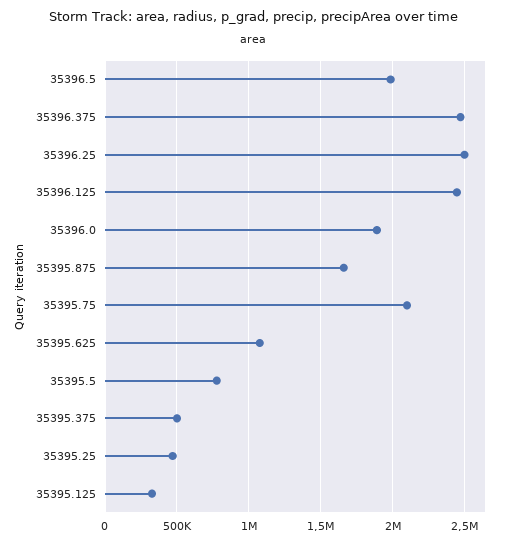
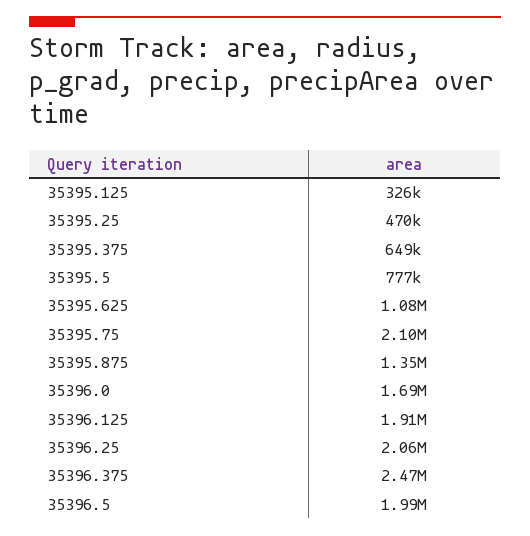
35396.25: 2500000 -> 2060000
35396.125: 2450000 -> 1910000
35396.0: 1900000 -> 1690000
35395.875: 1650000 -> 1350000
35395.375: 500000 -> 649000

